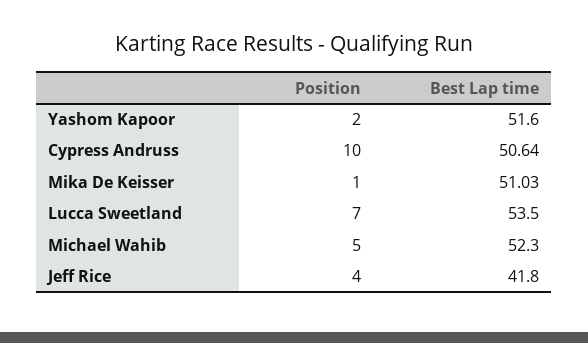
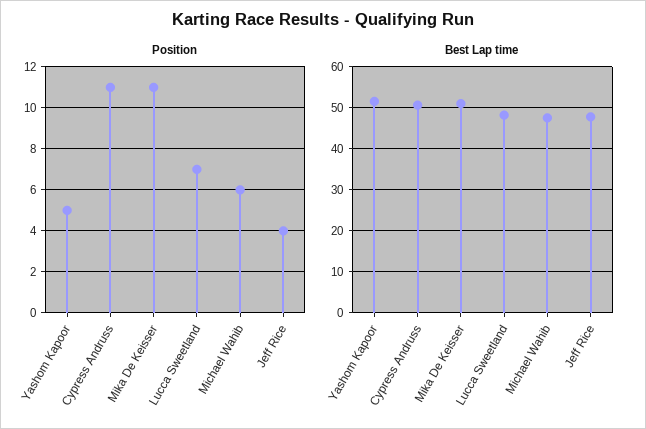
Position, Yashom Kapoor: 2 -> 5
Position, Cypress Andruss: 10 -> 11
Position, Mika De Keisser: 1 -> 11
Best Lap time, Lucca Sweetland: 53.5 -> 48
Position, Michael Wahib: 5 -> 6
Best Lap time, Michael Wahib: 52.3 -> 48
Best Lap time, Jeff Rice: 41.8 -> 48

